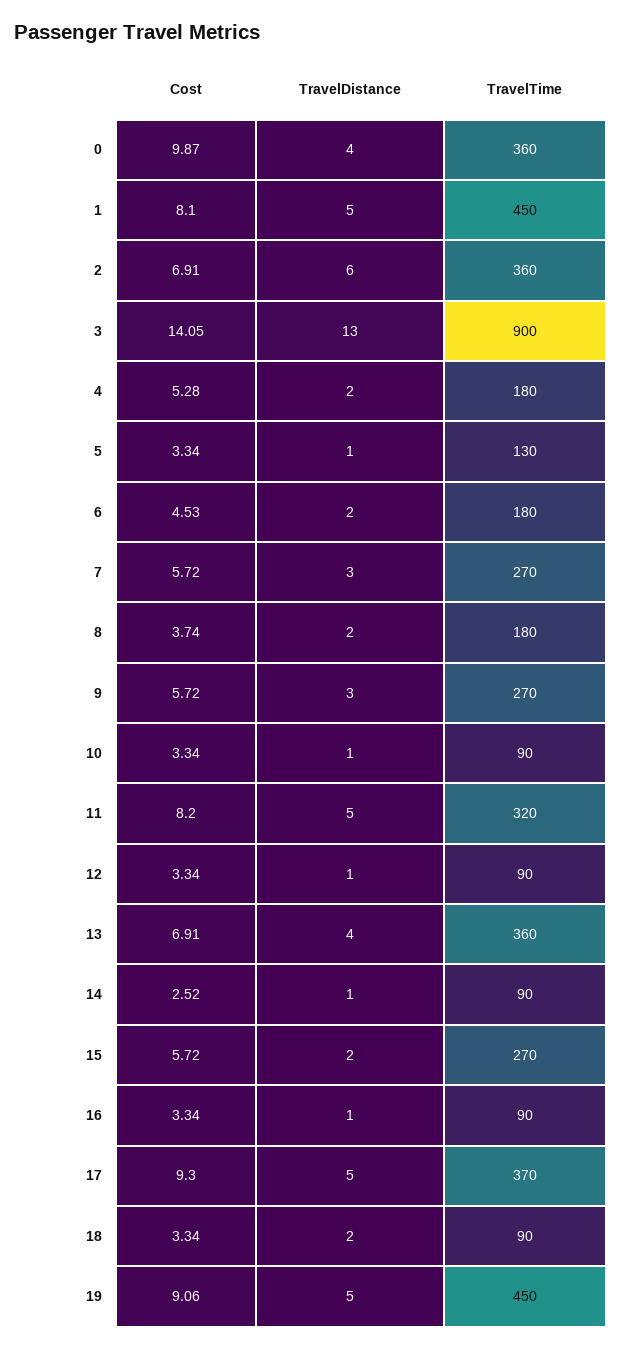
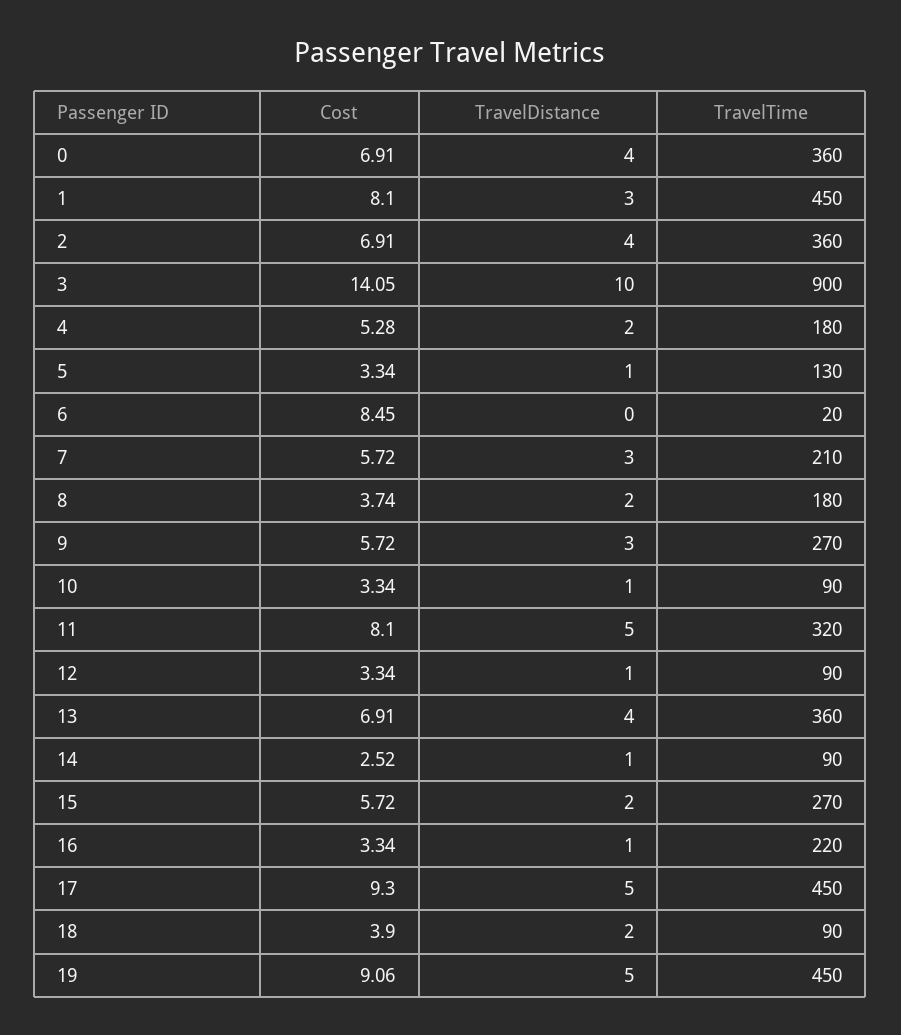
Cost, 0: 9.87 -> 6.91
TravelDistance, 1: 5 -> 3
TravelDistance, 2: 6 -> 4
TravelDistance, 3: 13 -> 10
Cost, 6: 4.53 -> 8.45
TravelDistance, 6: 2 -> 0
TravelTime, 6: 180 -> 20
TravelTime, 7: 270 -> 210
Cost, 11: 8.2 -> 8.1
TravelTime, 16: 90 -> 220
TravelTime, 17: 370 -> 450
Cost, 18: 3.34 -> 3.9

